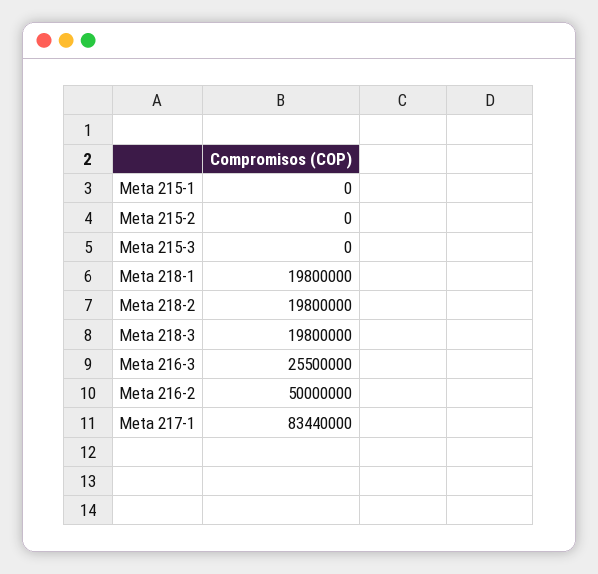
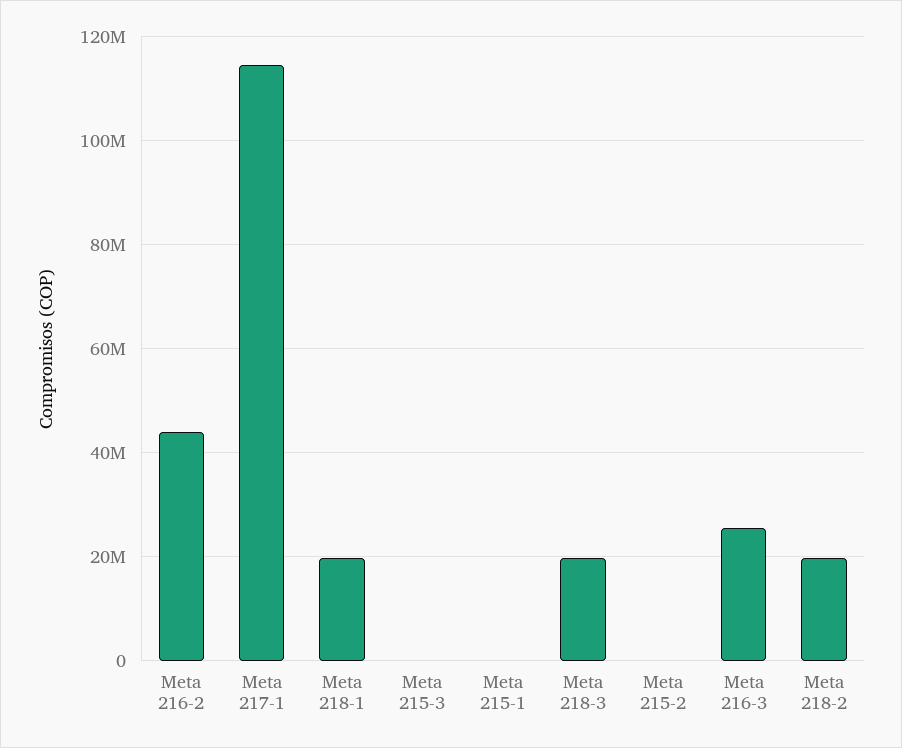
Meta 216-2: 50000000 -> 44000000
Meta 217-1: 83440000 -> 114000000

